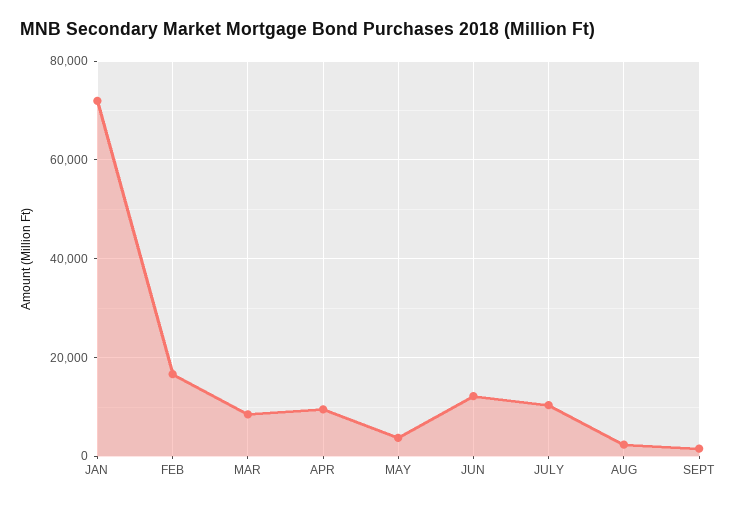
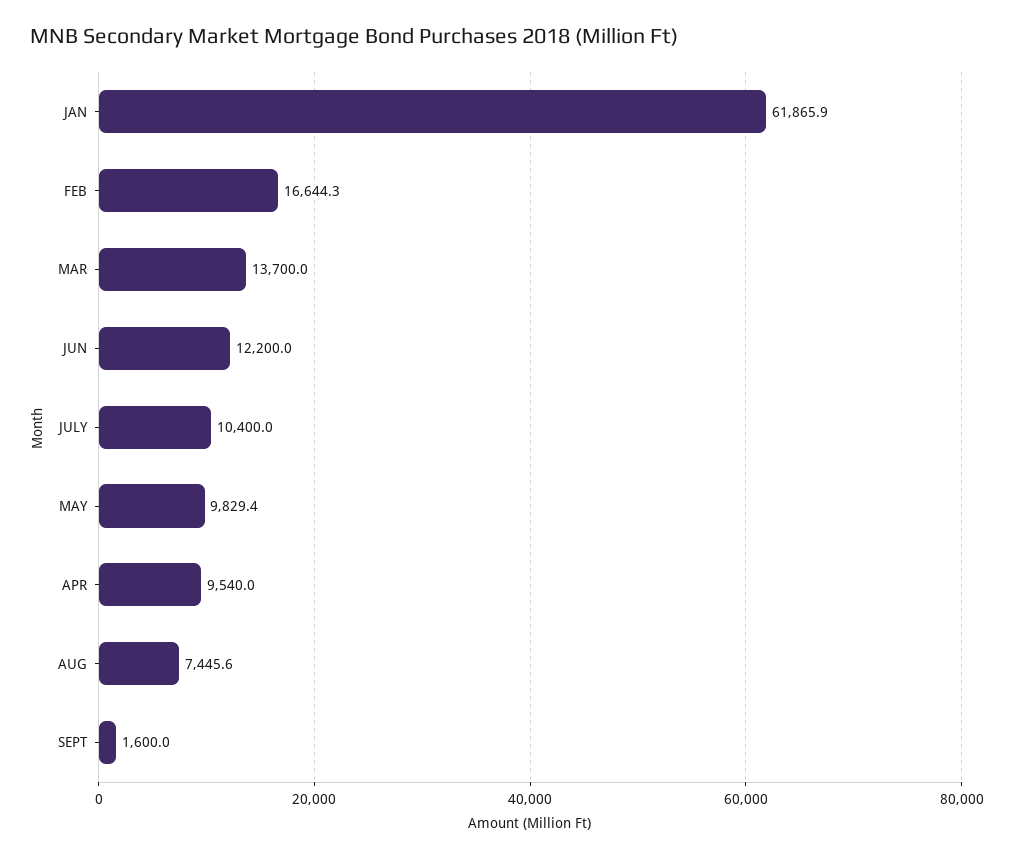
JAN: 72000 -> 61865.9
MAR: 8000 -> 13700
MAY: 4000 -> 9829.4
AUG: 2000 -> 7445.6

